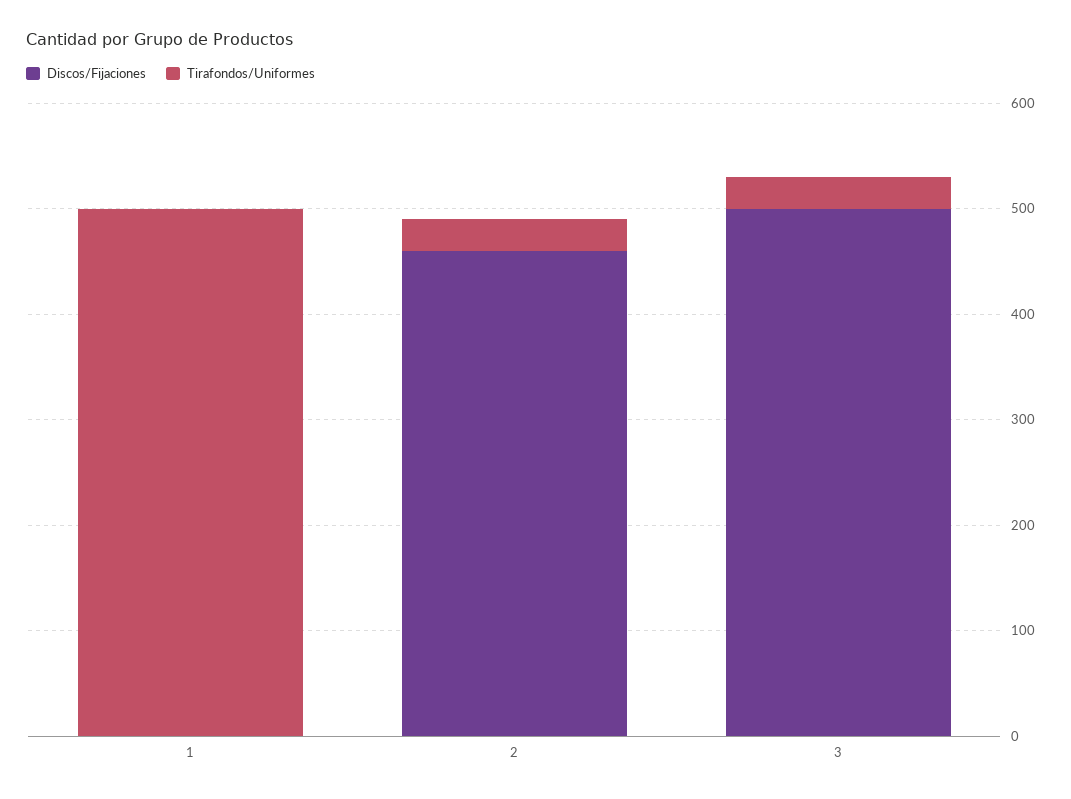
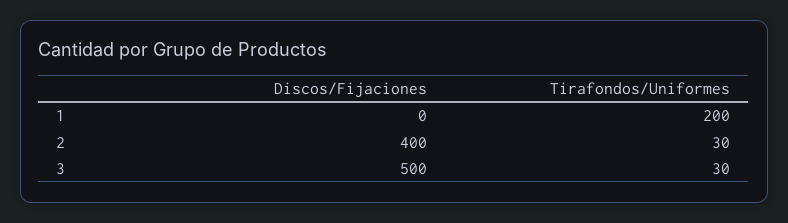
Tirafondos/Uniformes, 1: 500 -> 200
Discos/Fijaciones, 2: 460 -> 400

